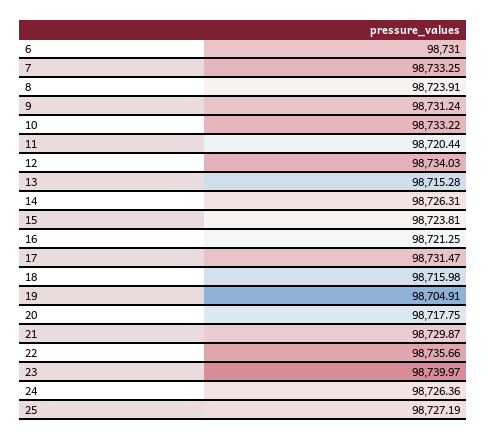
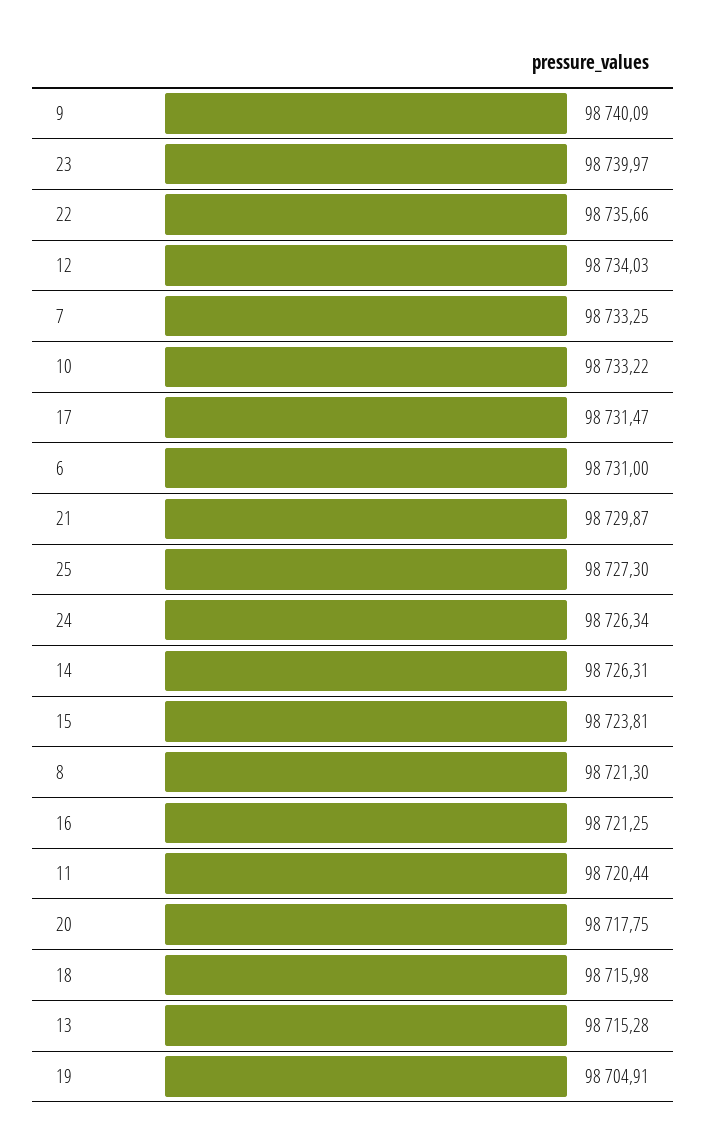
8: 98723.91 -> 98721.3
9: 98731.24 -> 98740.09
24: 98726.36 -> 98726.34
25: 98727.19 -> 98727.3

